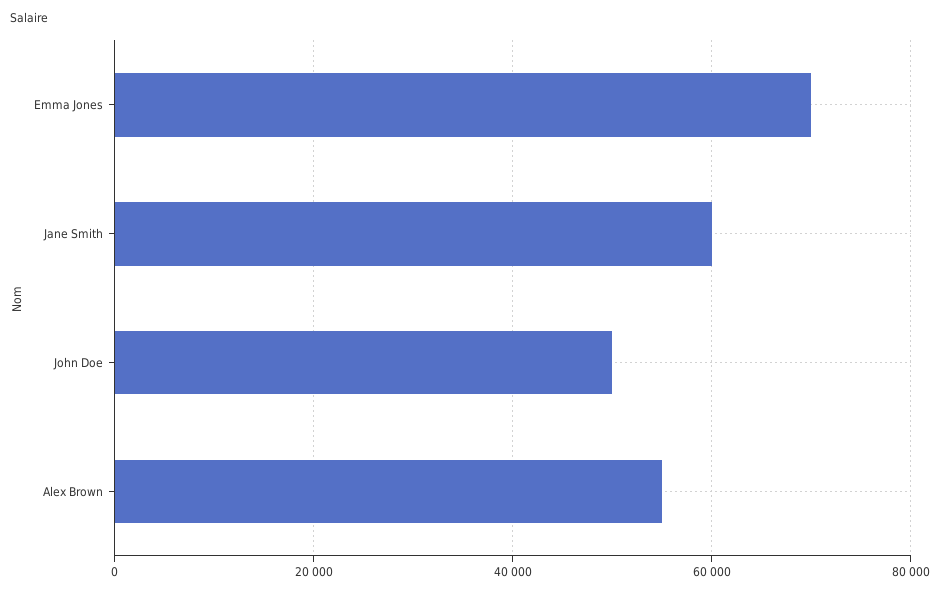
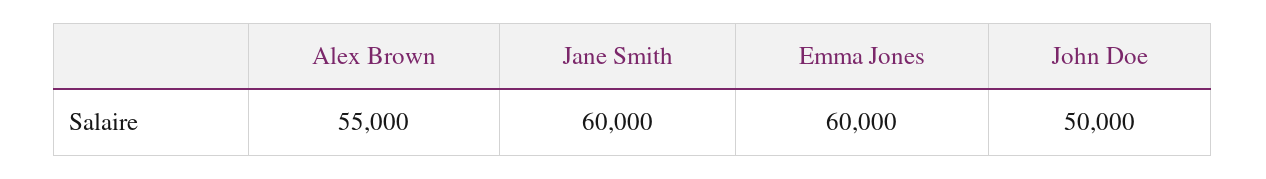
Emma Jones: 70000 -> 60000

